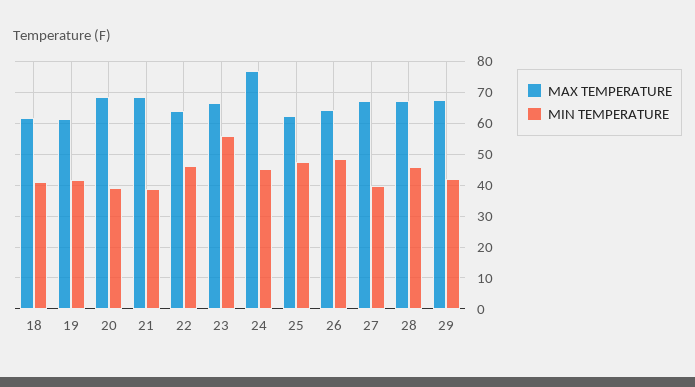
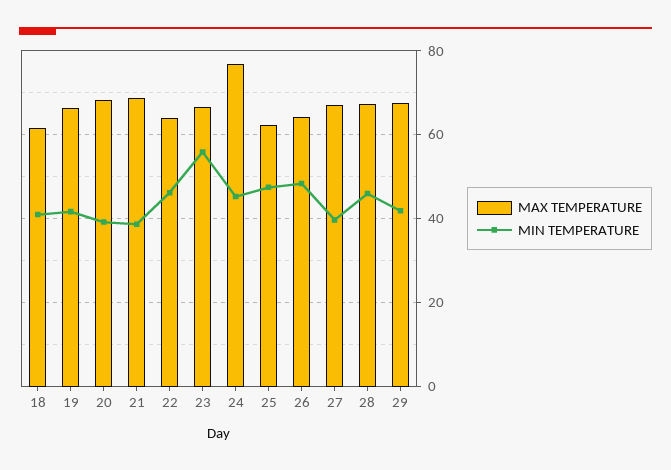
MAX TEMPERATURE, 19: 62 -> 66

